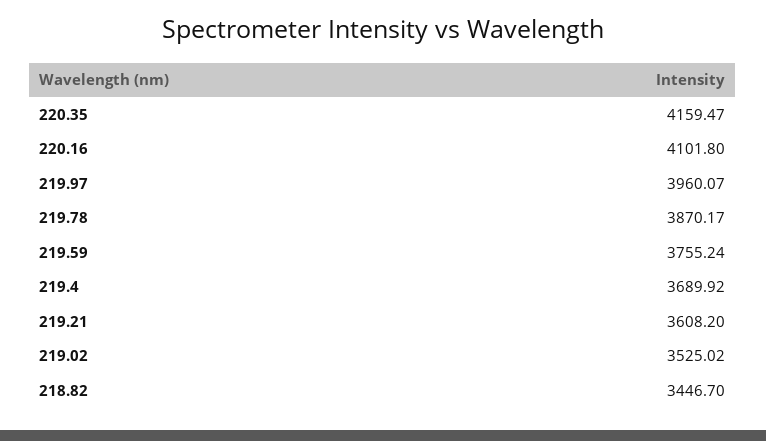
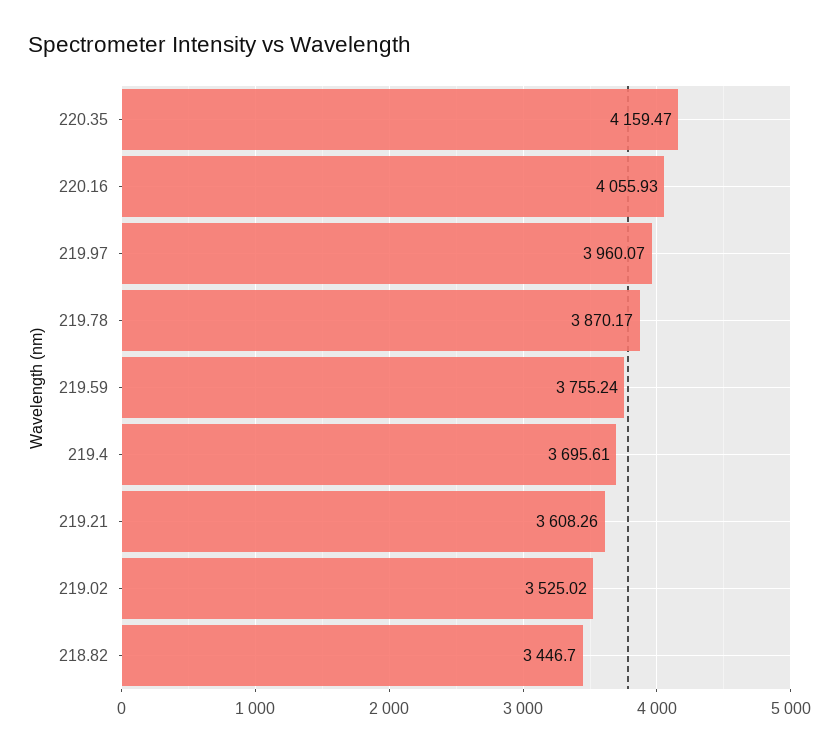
220.16: 4101.8 -> 4055.93
219.4: 3689.92 -> 3695.61
219.21: 3608.2 -> 3608.26

